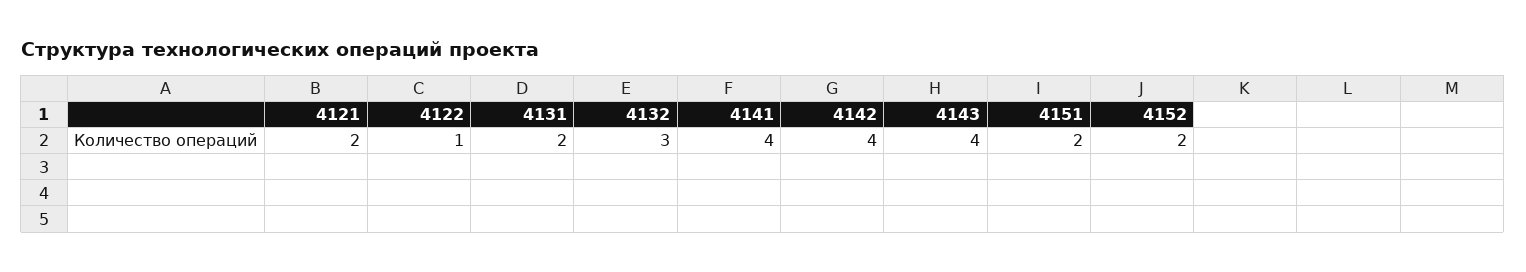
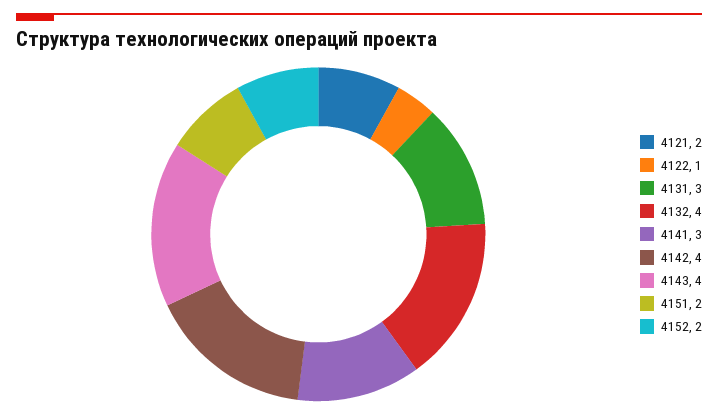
4131: 2 -> 3
4132: 3 -> 4
4141: 4 -> 3

